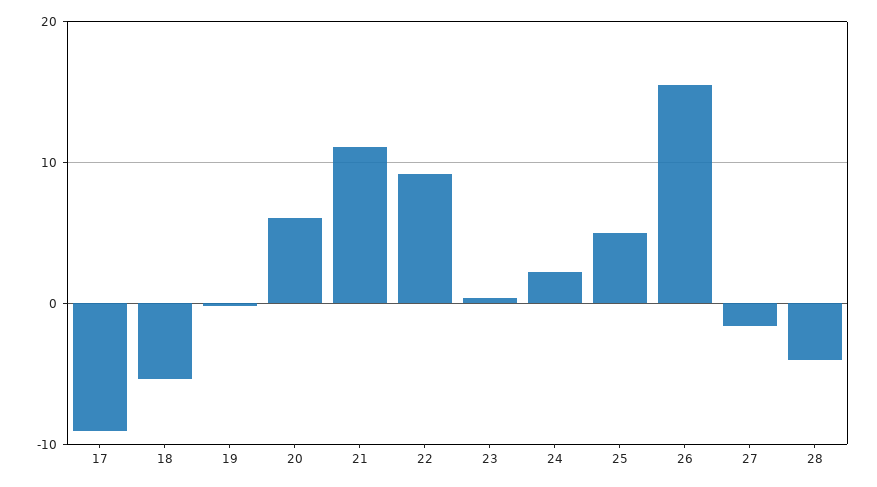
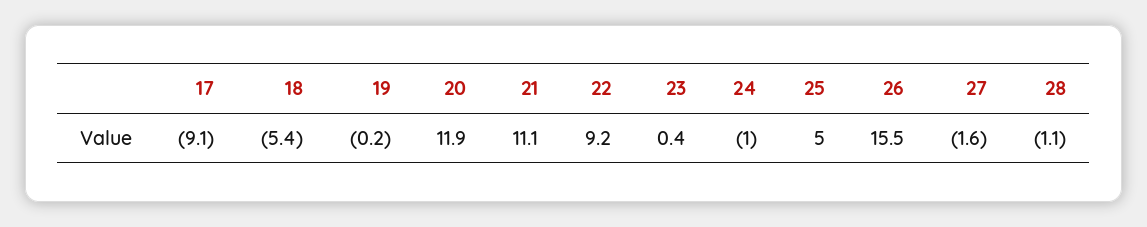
20: 6 -> 11.9
24: 2 -> -1
28: -4 -> -1.1

